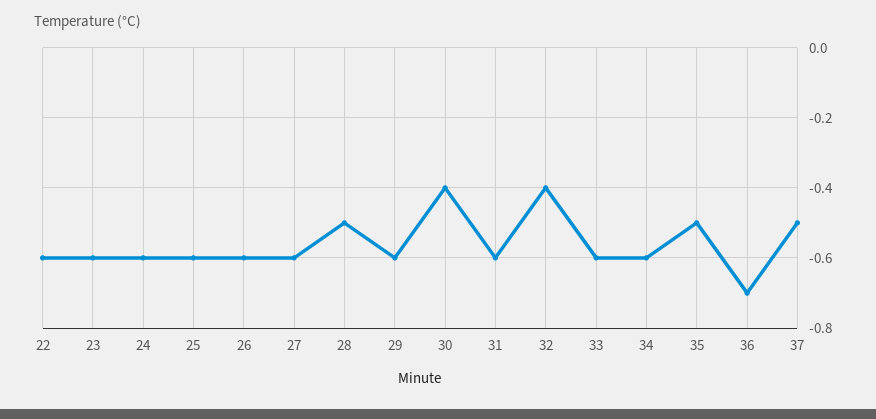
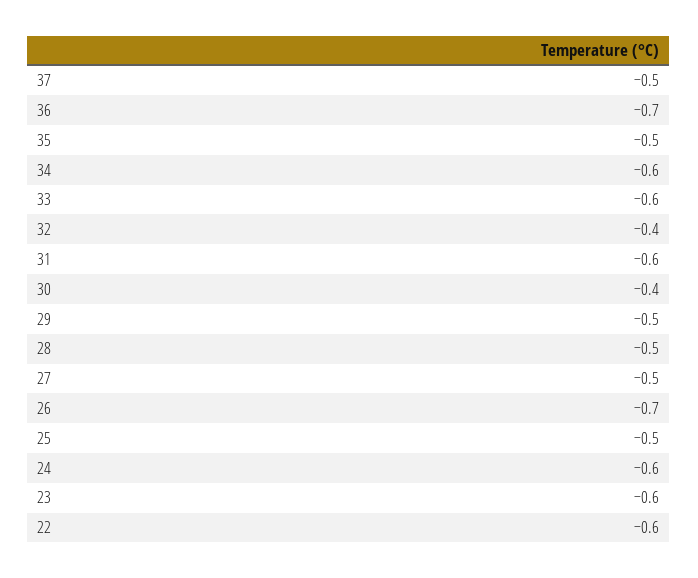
25: -0.6 -> -0.5
26: -0.6 -> -0.7
27: -0.6 -> -0.5
29: -0.6 -> -0.5

